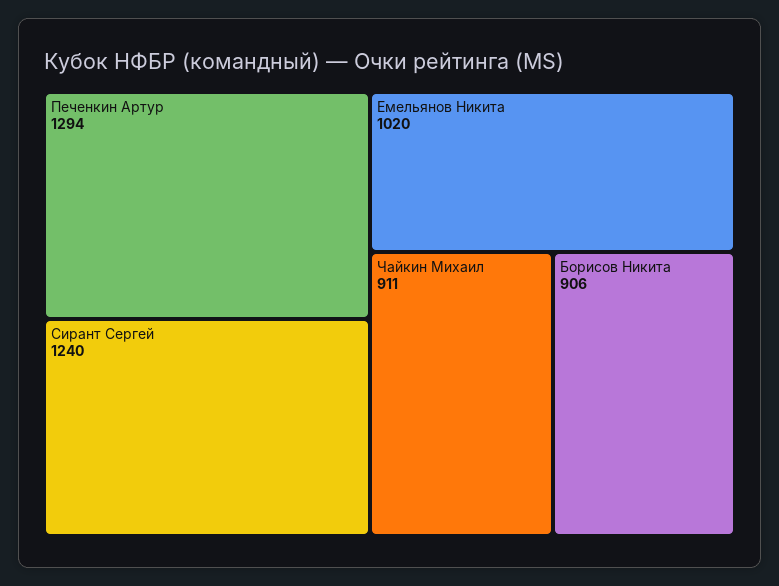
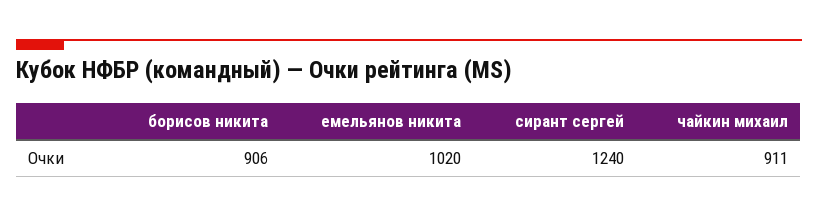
Печенкин Артур: 1294 -> none

